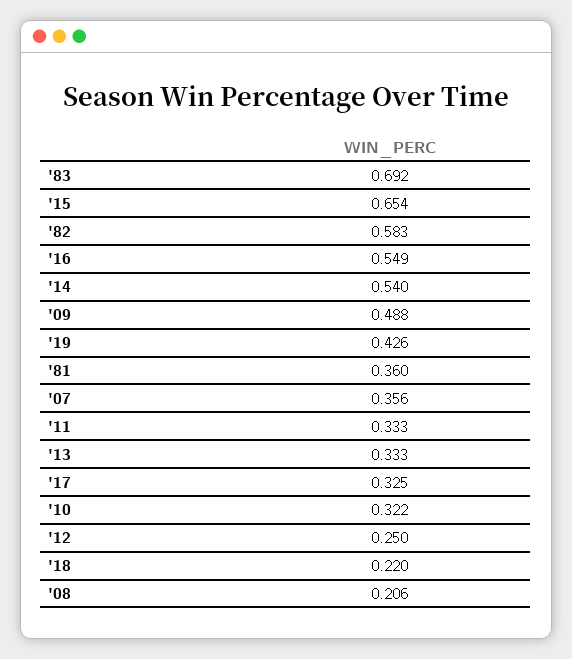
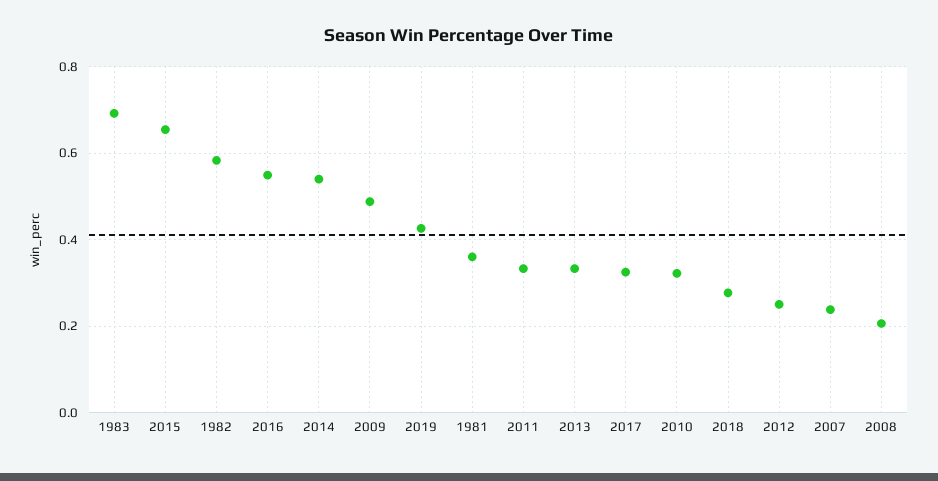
'07: 0.356 -> 0.24
'18: 0.22 -> 0.28

